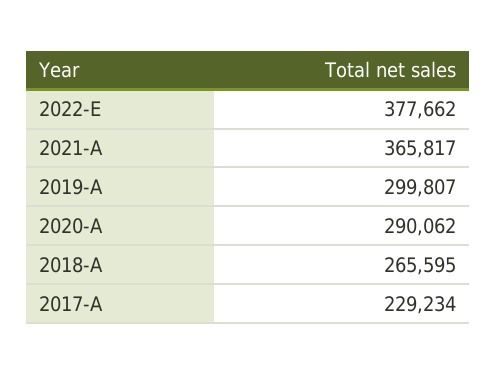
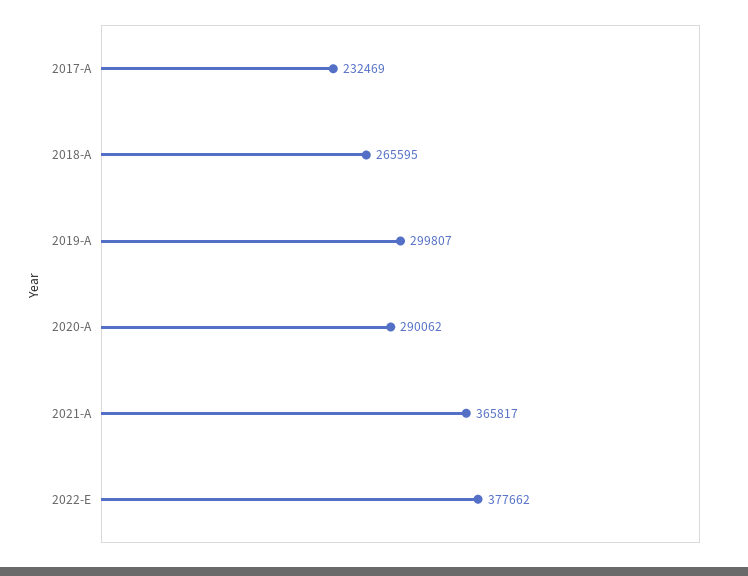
2017-A: 229234 -> 232469

